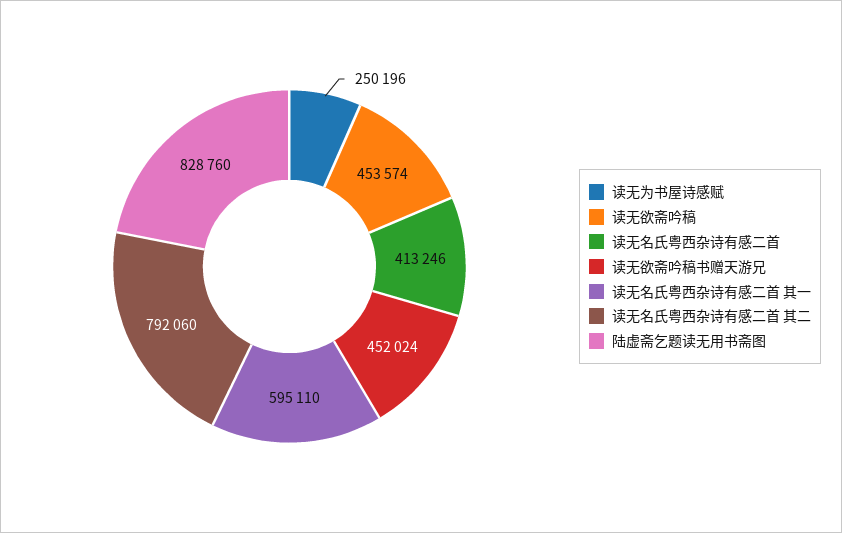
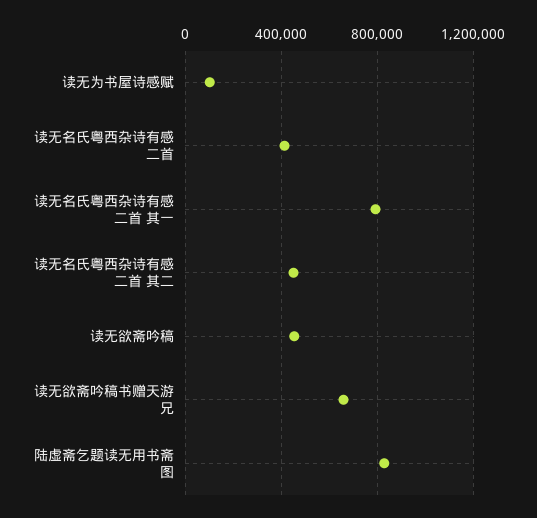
读无为书屋诗感赋: 250196 -> 100000
读无欲斋吟稿书赠天游兄: 452024 -> 650000
读无名氏粤西杂诗有感二首 其一: 595110 -> 800000
读无名氏粤西杂诗有感二首 其二: 792060 -> 450000

